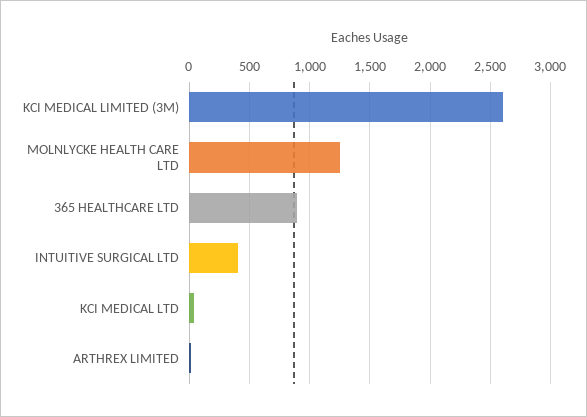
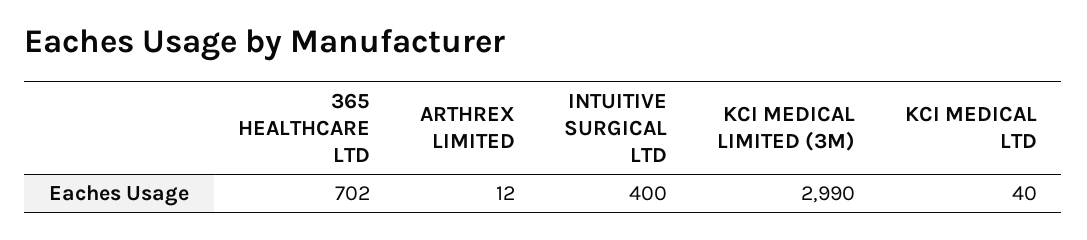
KCI MEDICAL LIMITED (3M): 2600 -> 2990
MOLNLYCKE HEALTH CARE LTD: 1250 -> none
365 HEALTHCARE LTD: 900 -> 702

